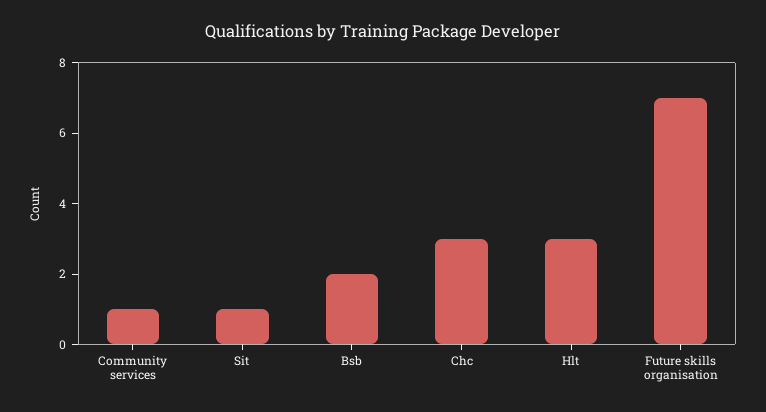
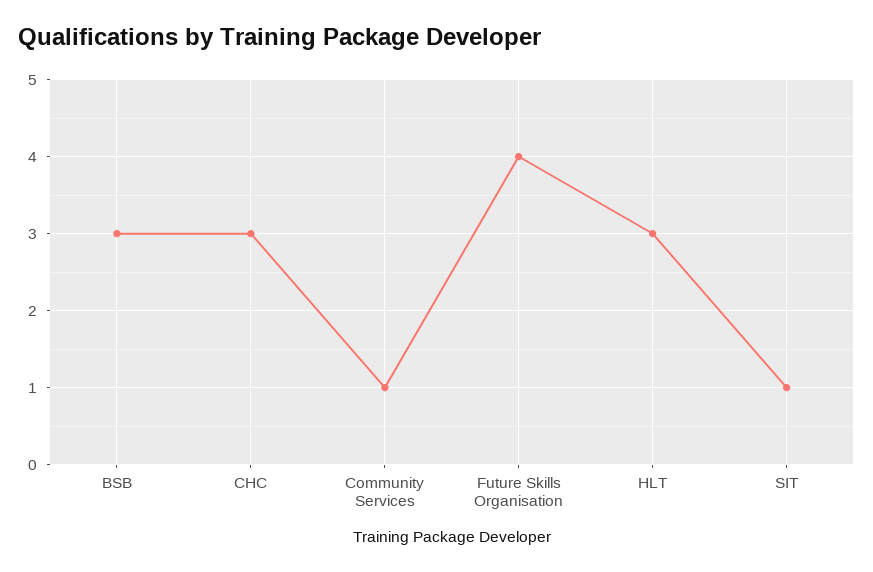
Bsb: 2 -> 3
Future skills organisation: 7 -> 4

